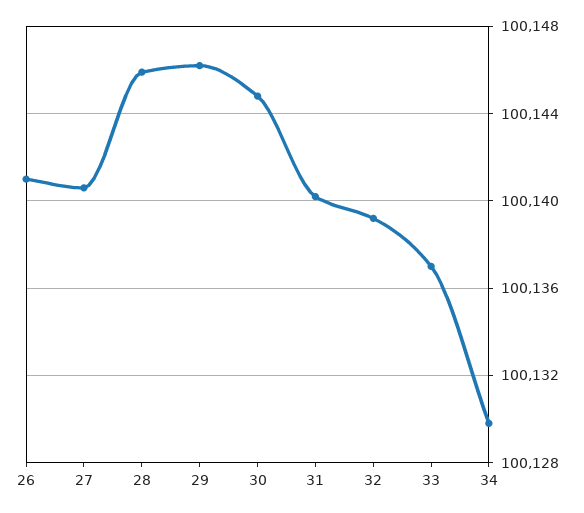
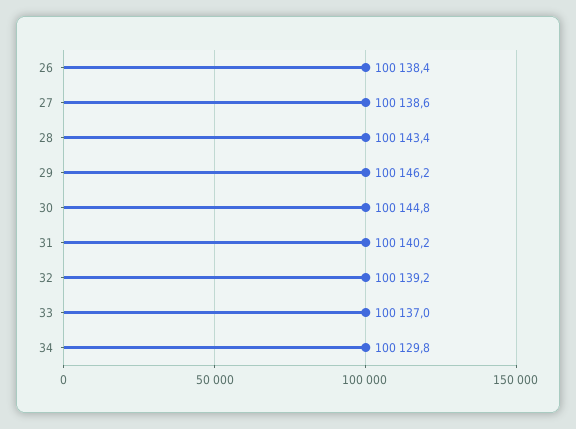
26: 100141 -> 100138.4
27: 100140.5 -> 100138.6
28: 100146 -> 100143.4

